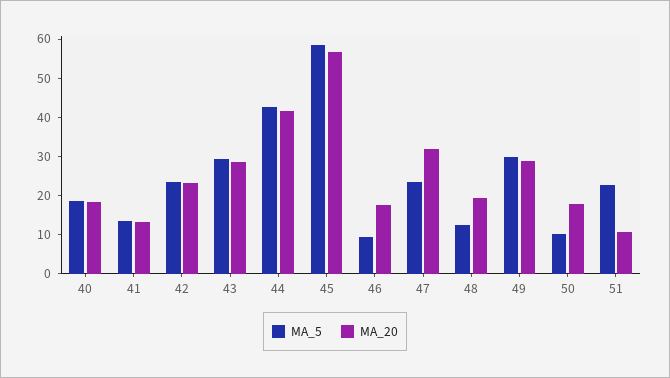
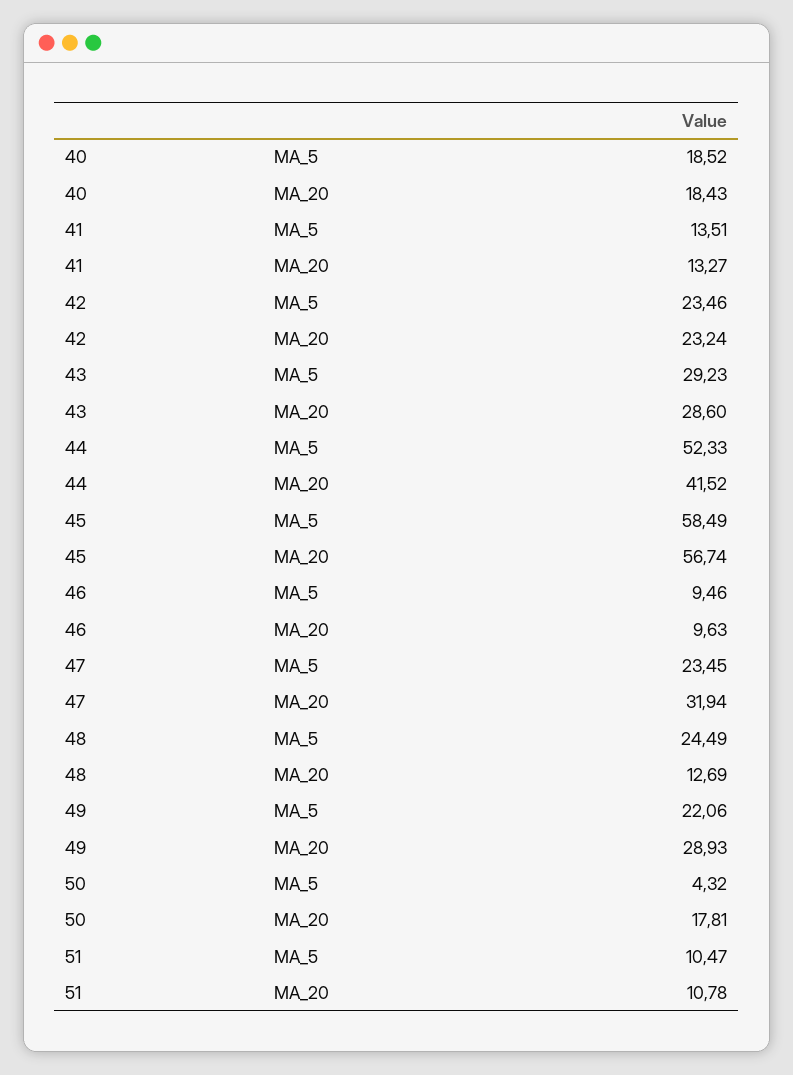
MA_5, 44: 42.5 -> 52.33
MA_20, 46: 17.5 -> 9.63
MA_5, 48: 12.5 -> 24.49
MA_20, 48: 20 -> 12.69
MA_5, 49: 30 -> 22.06
MA_5, 50: 10 -> 4.32
MA_5, 51: 22.5 -> 10.47

